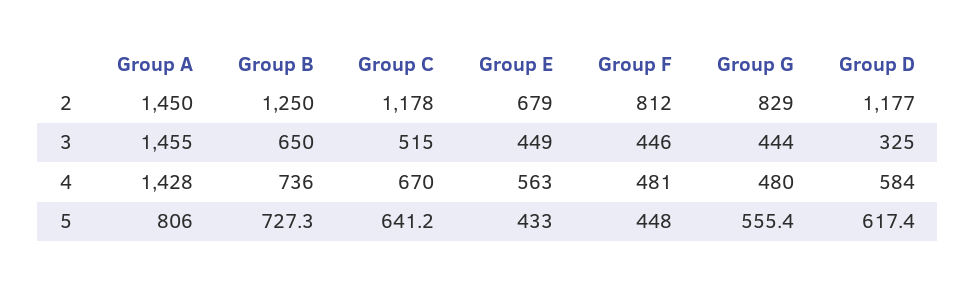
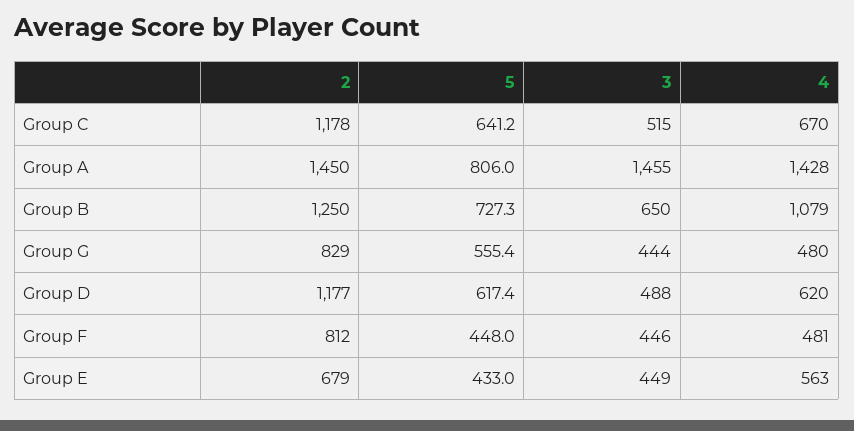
Group D, 3: 325 -> 488
Group B, 4: 736 -> 1079
Group D, 4: 584 -> 620

